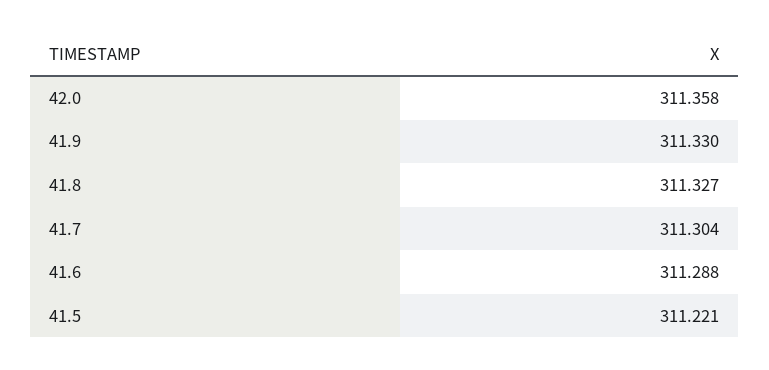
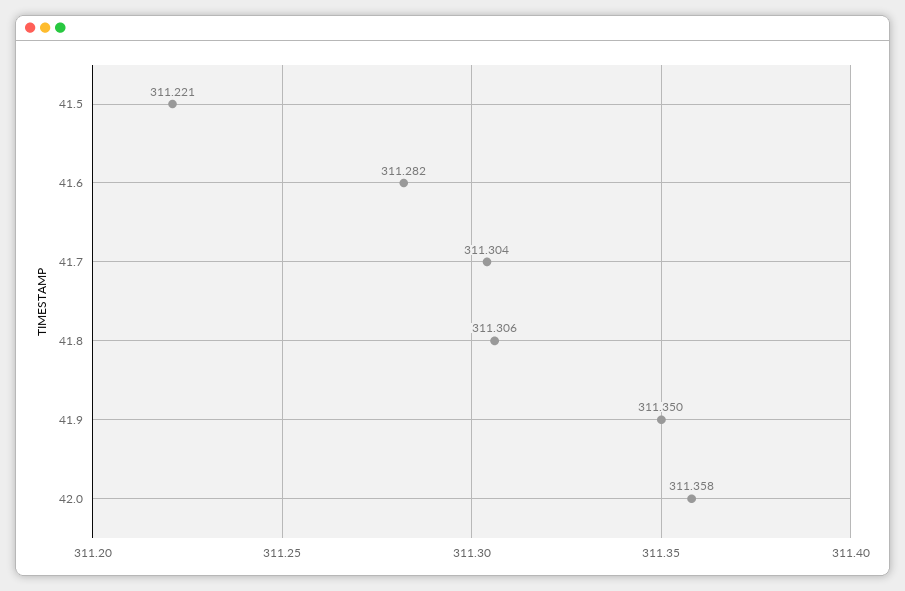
41.9: 311.33 -> 311.35
41.8: 311.327 -> 311.306
41.6: 311.288 -> 311.282

